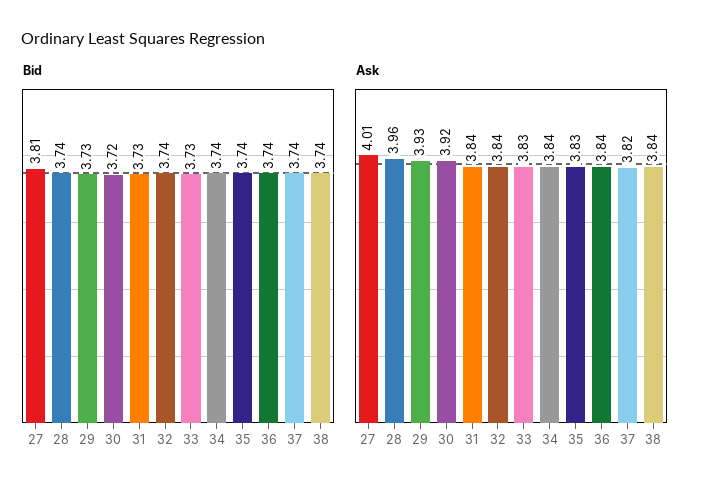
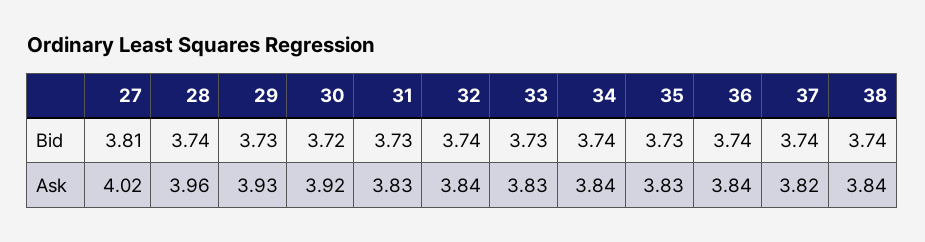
Bid, 35: 3.74 -> 3.73
Ask, 27: 4.01 -> 4.02
Ask, 31: 3.84 -> 3.83

